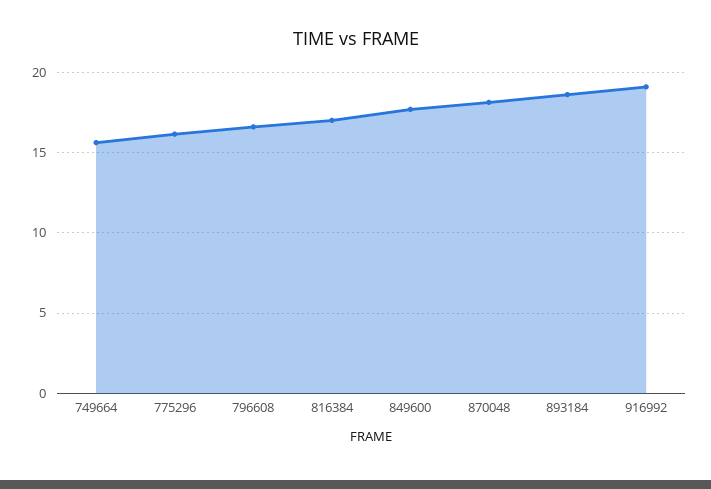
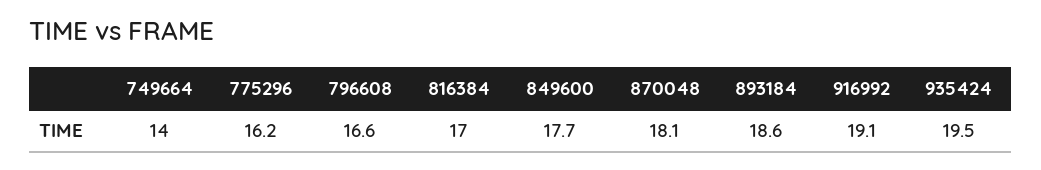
749664: 15.5 -> 14
935424: none -> 19.5

